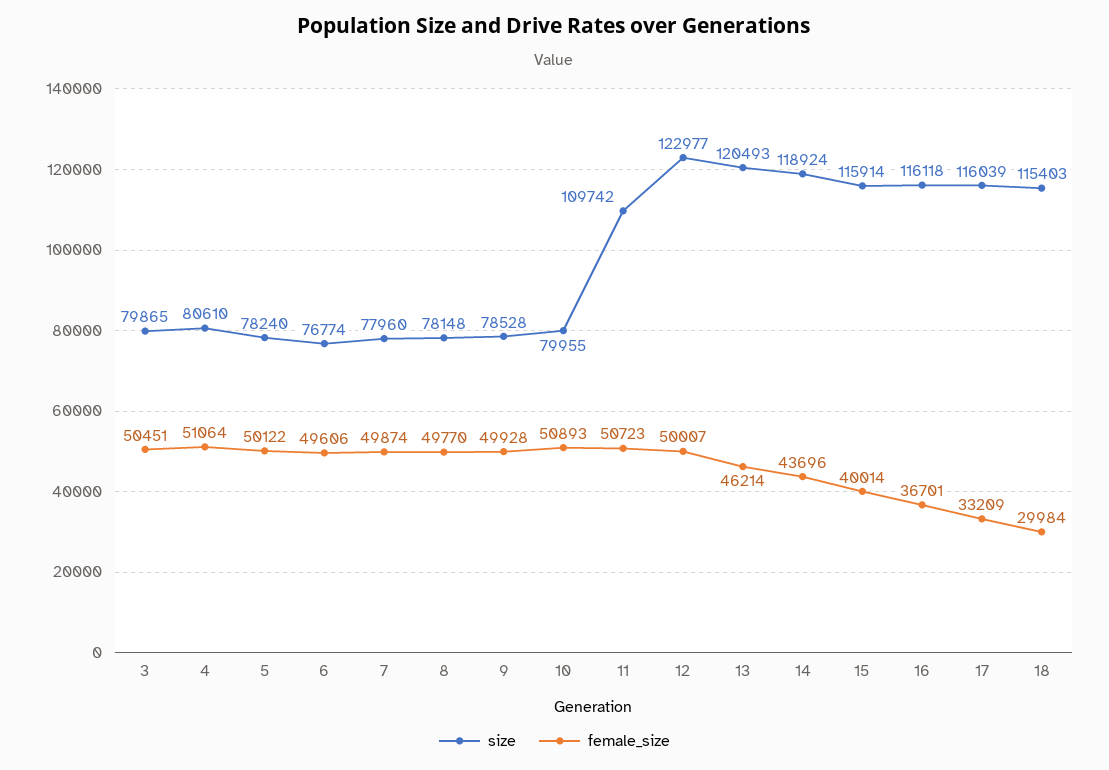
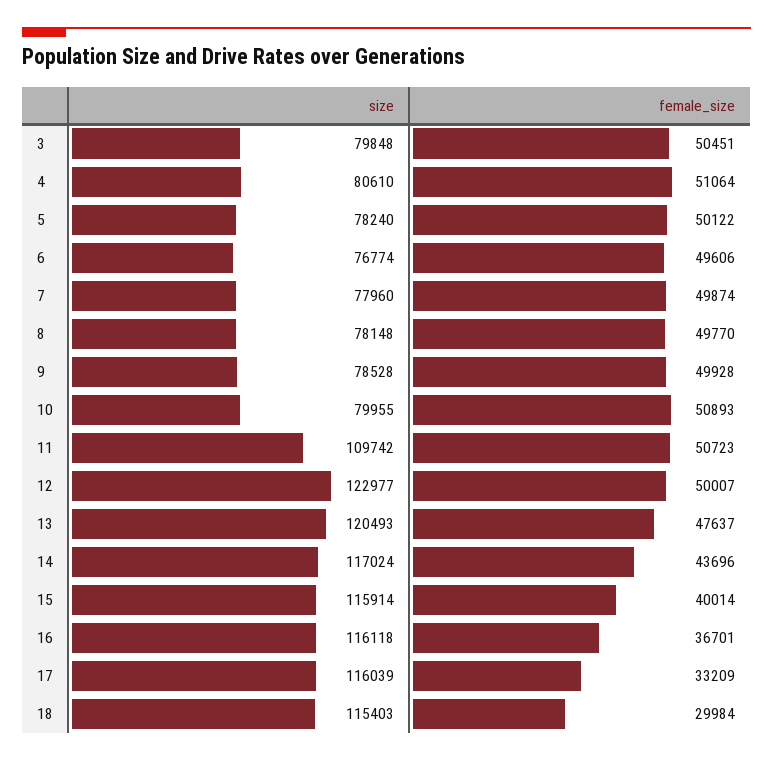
size, 3: 79865 -> 79848
female_size, 13: 46214 -> 47637
size, 14: 118924 -> 117024

